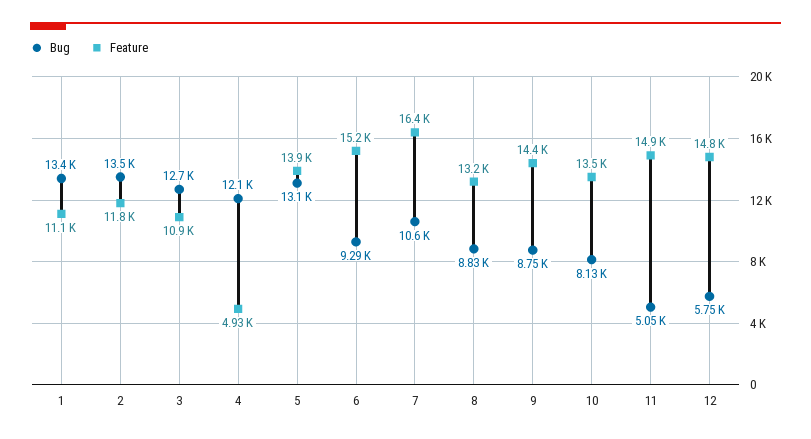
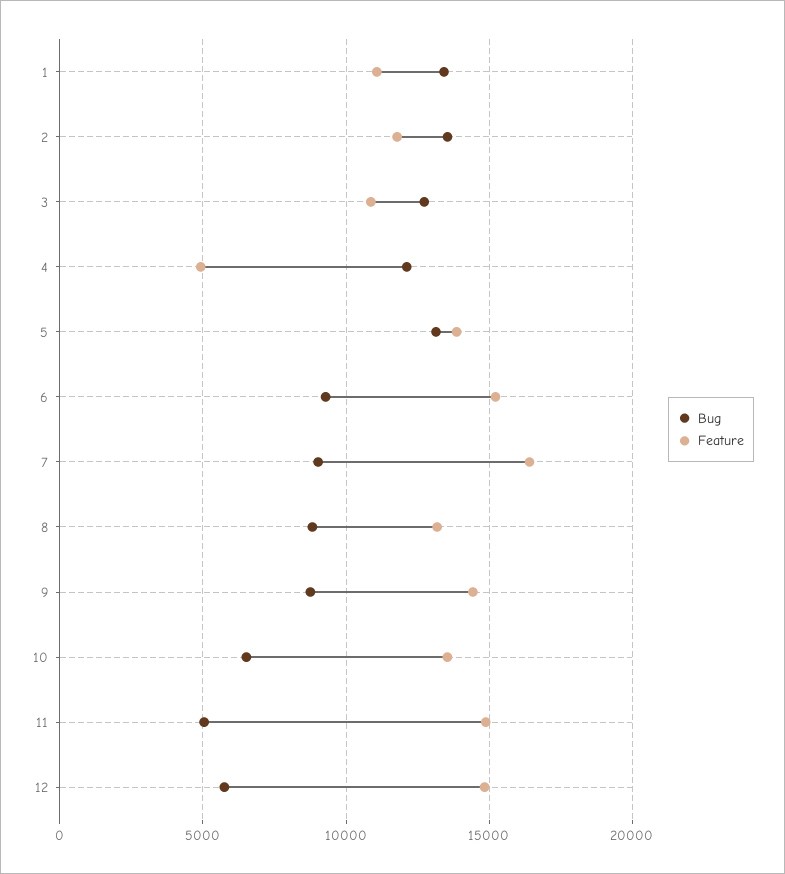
Bug, 7: 10600 -> 9000
Bug, 10: 8130 -> 6500

